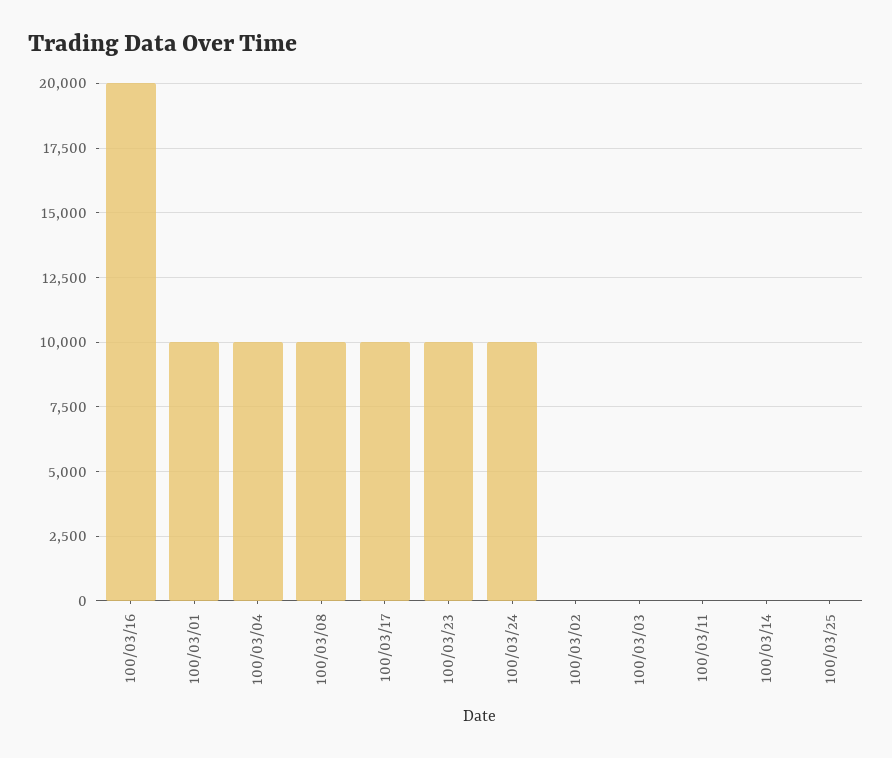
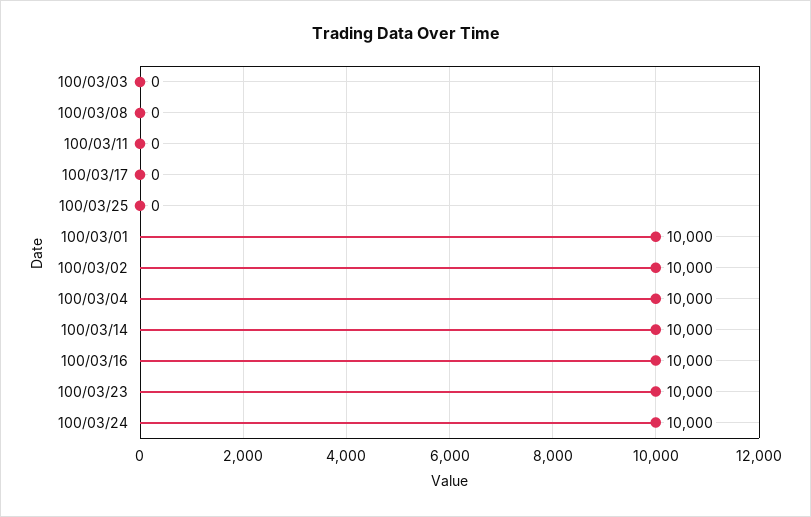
100/03/16: 20000 -> 10000
100/03/08: 10000 -> 0
100/03/17: 10000 -> 0
100/03/02: 0 -> 10000
100/03/14: 0 -> 10000

